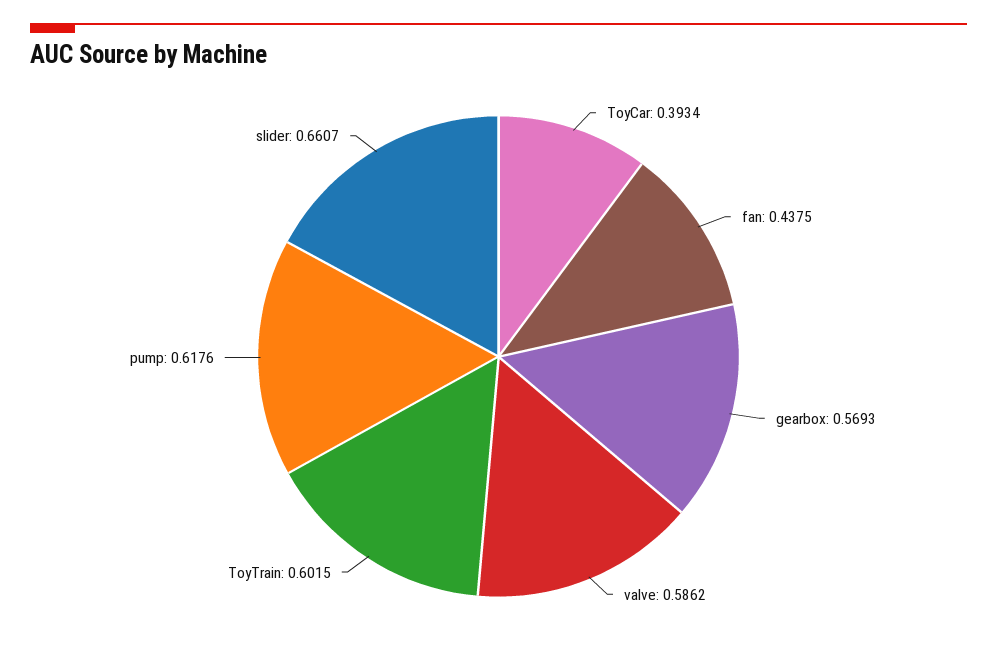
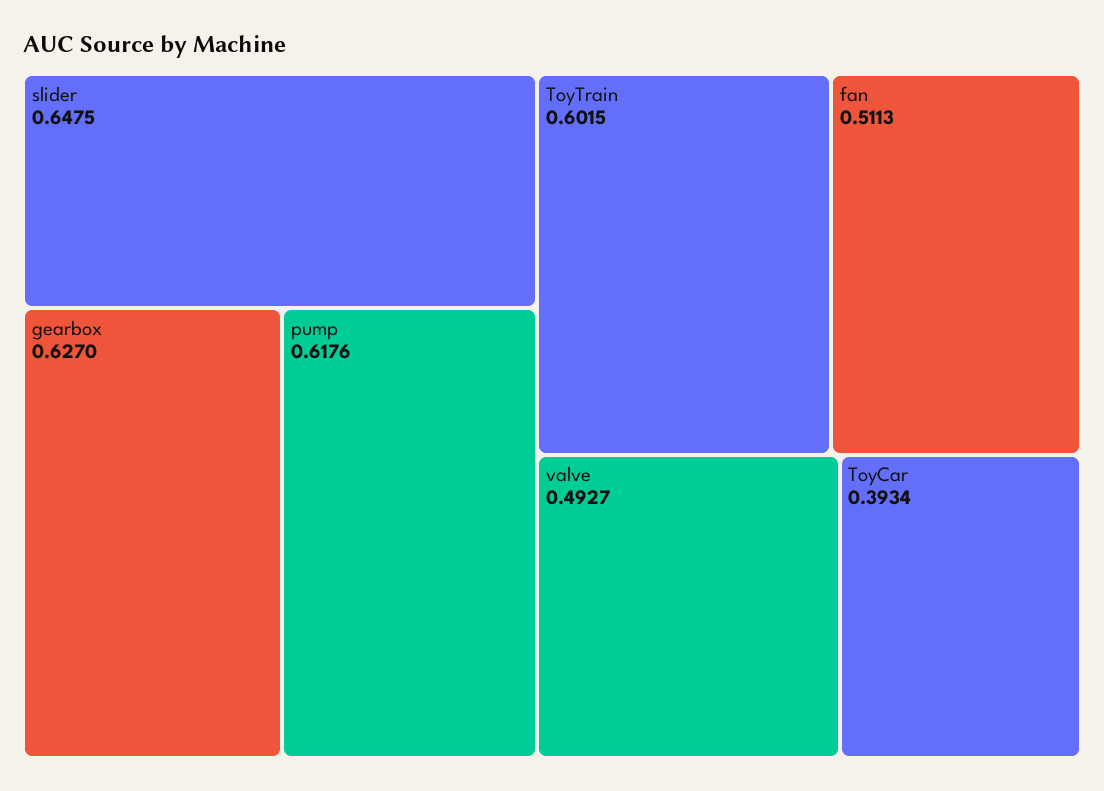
fan: 0.4375 -> 0.5113
gearbox: 0.5693 -> 0.627
valve: 0.5862 -> 0.4927
slider: 0.6607 -> 0.6475

